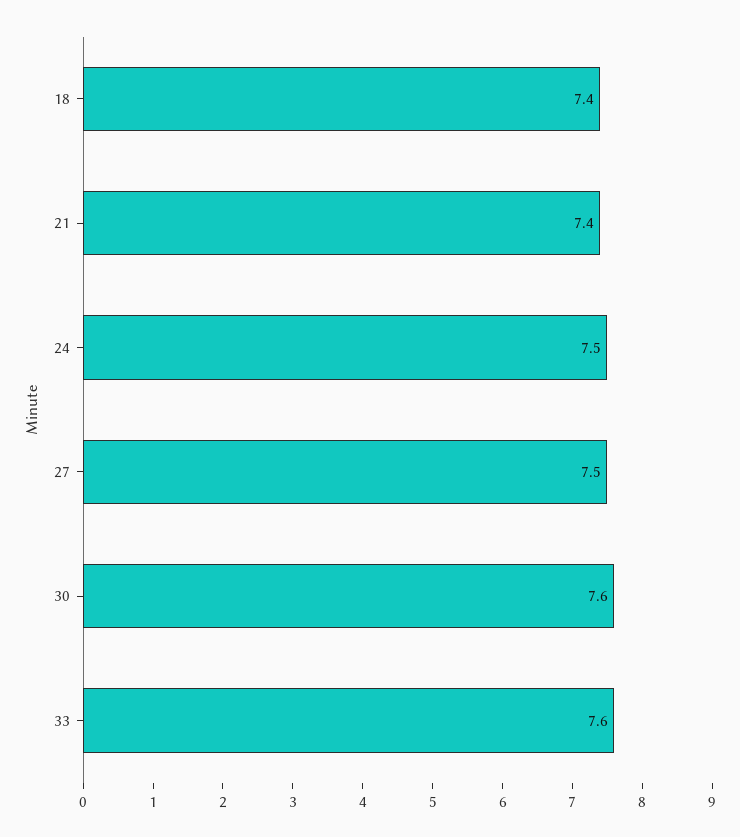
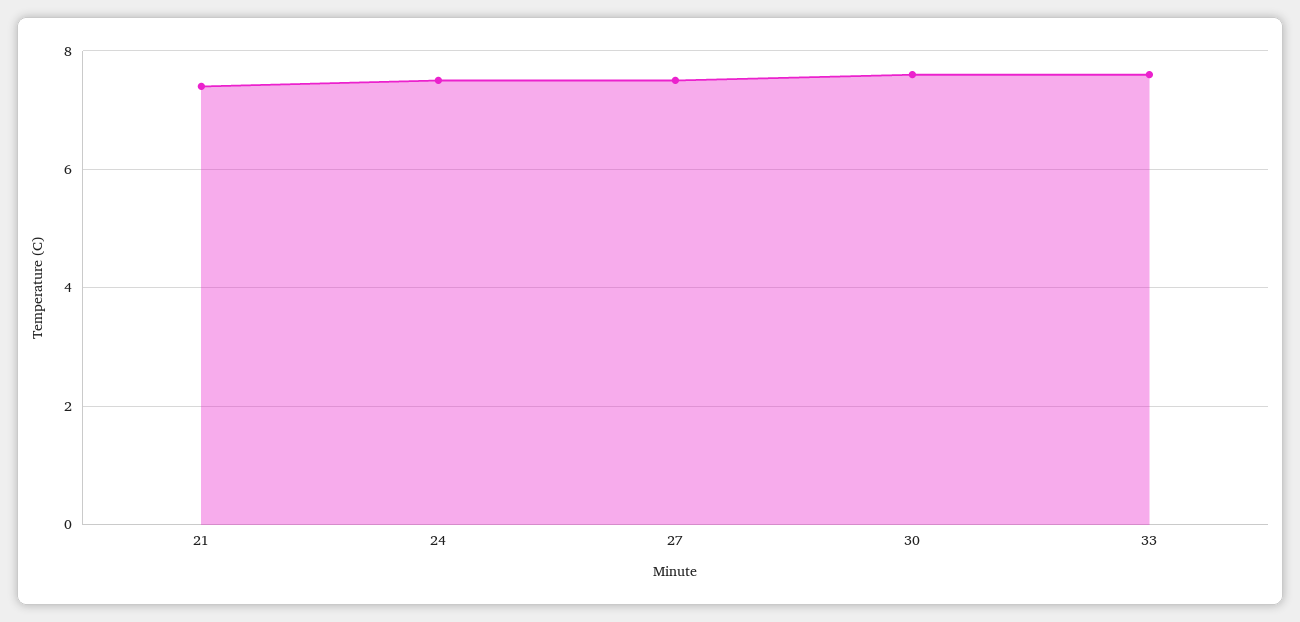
18: 7.4 -> none

